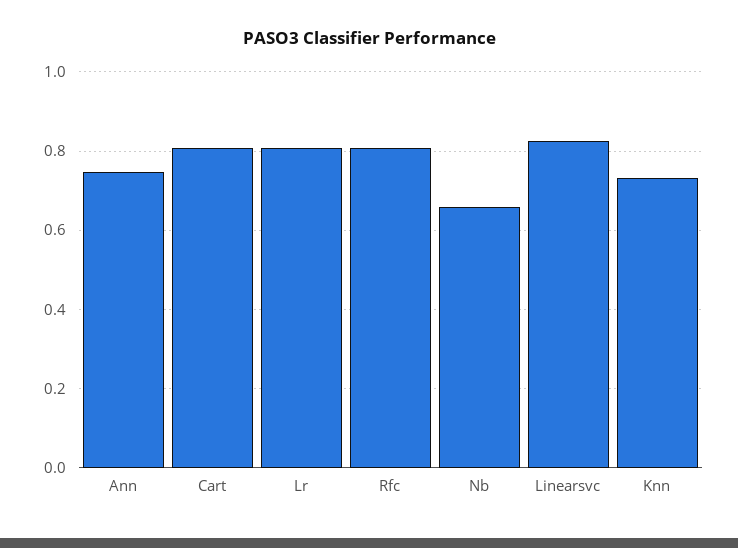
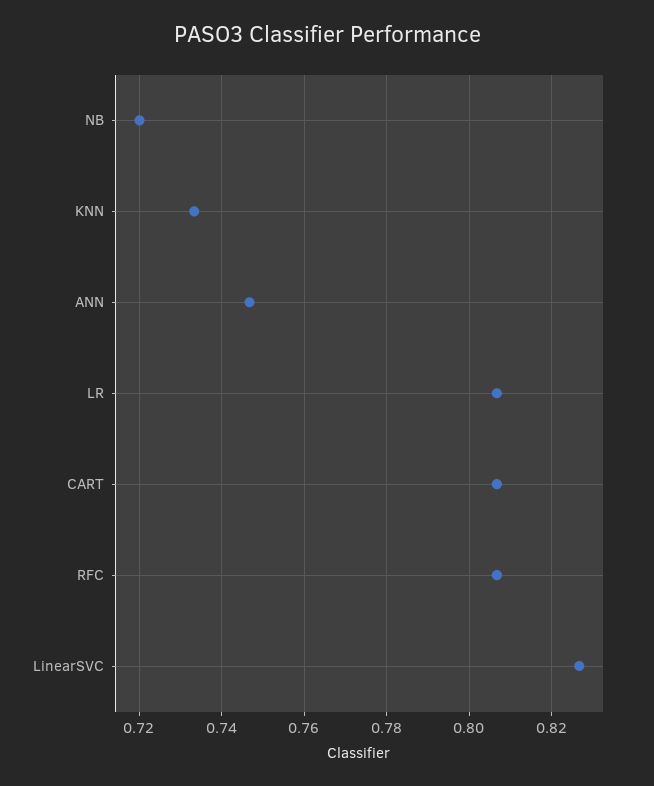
Nb: 0.66 -> 0.72

